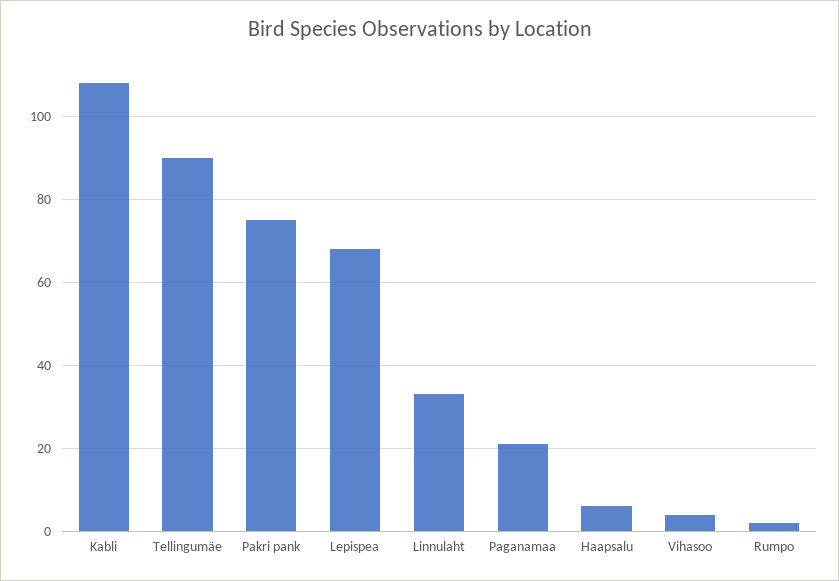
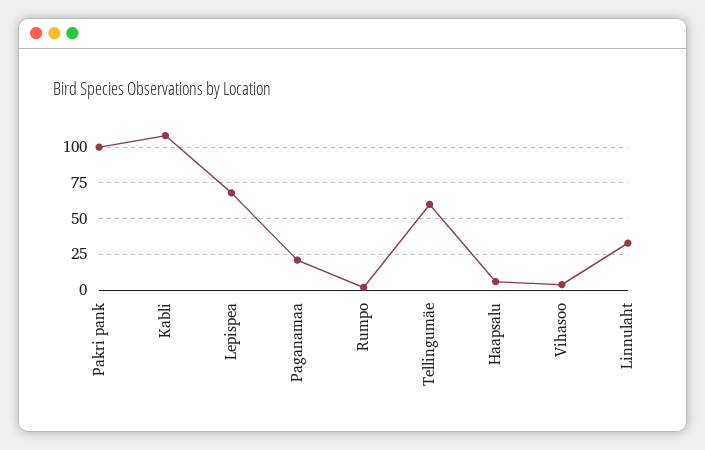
Tellingumäe: 90 -> 60
Pakri pank: 75 -> 100

